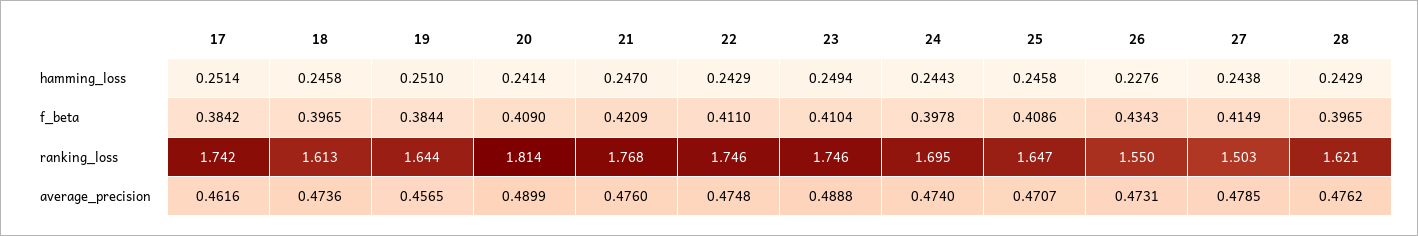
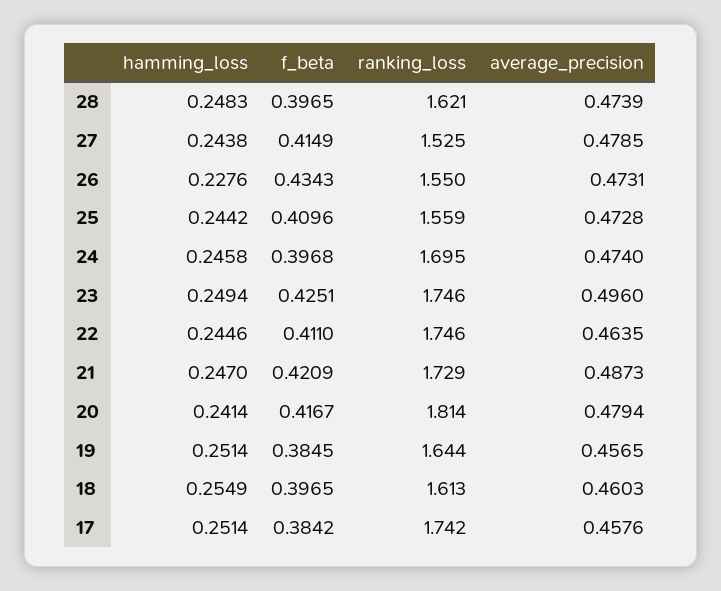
18, hamming_loss: 0.2458 -> 0.2549
19, hamming_loss: 0.251 -> 0.2514
22, hamming_loss: 0.2429 -> 0.2446
24, hamming_loss: 0.2443 -> 0.2458
25, hamming_loss: 0.2458 -> 0.2442
28, hamming_loss: 0.2429 -> 0.2483
19, f_beta: 0.3844 -> 0.3845
20, f_beta: 0.409 -> 0.4167
23, f_beta: 0.4104 -> 0.4251
24, f_beta: 0.3978 -> 0.3968
25, f_beta: 0.4086 -> 0.4096
21, ranking_loss: 1.768 -> 1.729
25, ranking_loss: 1.647 -> 1.559
27, ranking_loss: 1.503 -> 1.525
17, average_precision: 0.4616 -> 0.4576
18, average_precision: 0.4736 -> 0.4603
20, average_precision: 0.4899 -> 0.4794
21, average_precision: 0.476 -> 0.4873
22, average_precision: 0.4748 -> 0.4635
23, average_precision: 0.4888 -> 0.496
25, average_precision: 0.4707 -> 0.4728
28, average_precision: 0.4762 -> 0.4739

